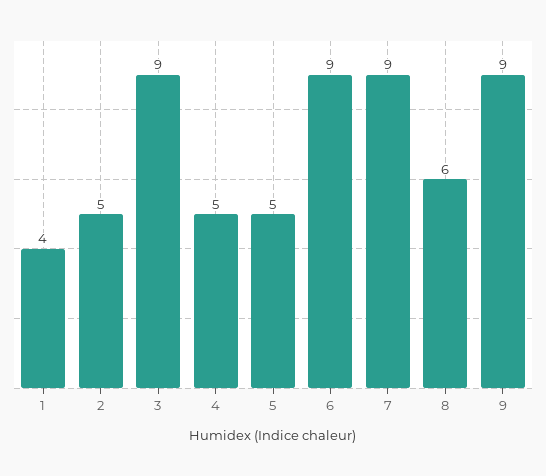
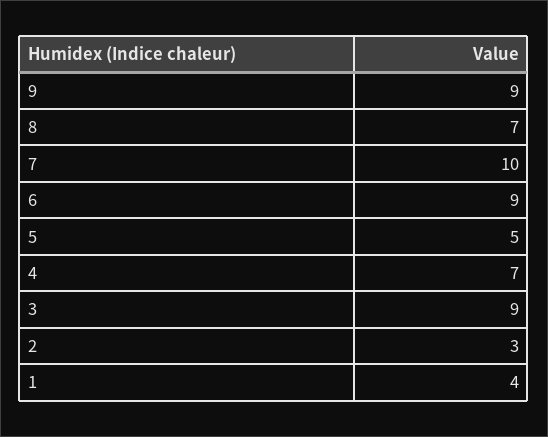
2: 5 -> 3
4: 5 -> 7
7: 9 -> 10
8: 6 -> 7

